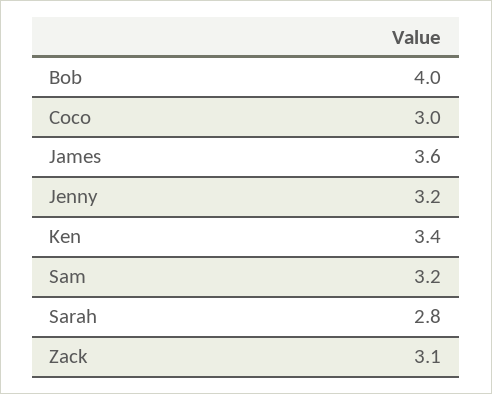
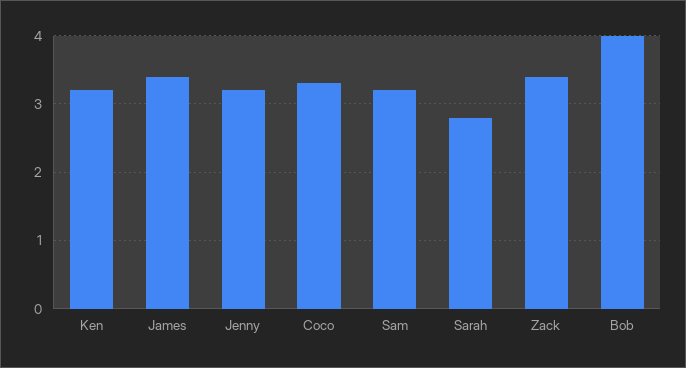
Coco: 3 -> 3.3
James: 3.6 -> 3.4
Ken: 3.4 -> 3.2
Zack: 3.1 -> 3.4

